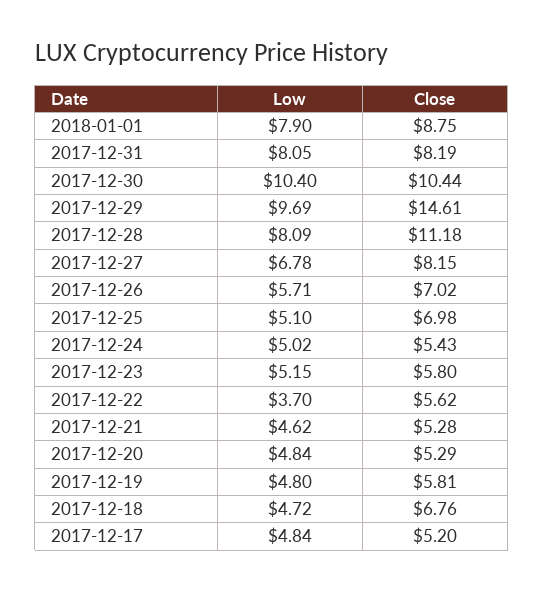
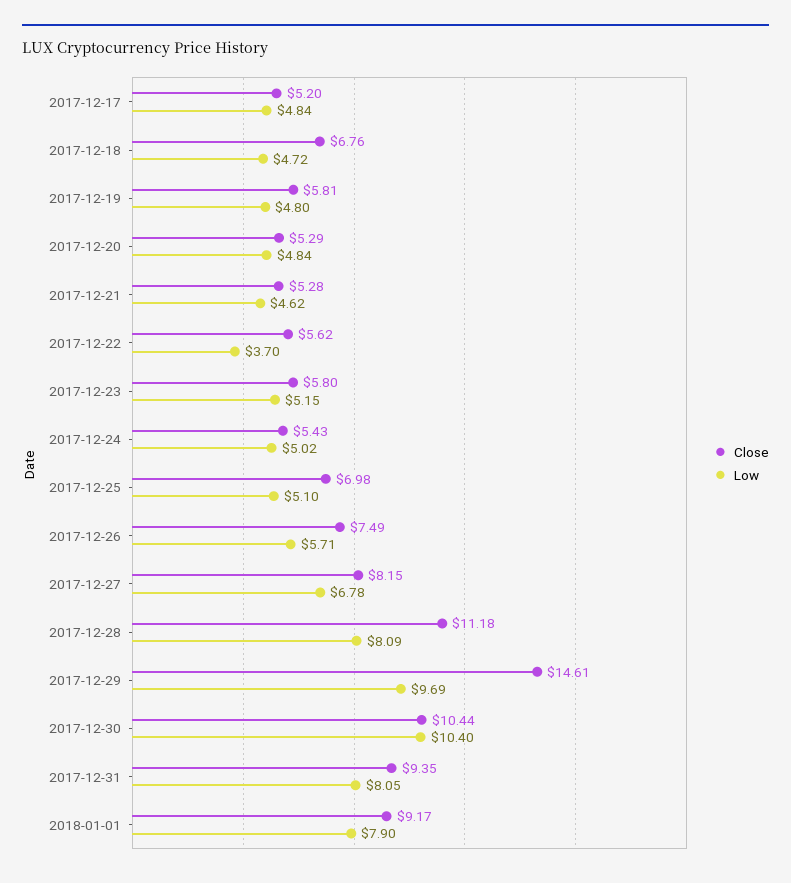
Close, 2018-01-01: 8.75 -> 9.17
Close, 2017-12-31: 8.19 -> 9.35
Close, 2017-12-26: 7.02 -> 7.49

